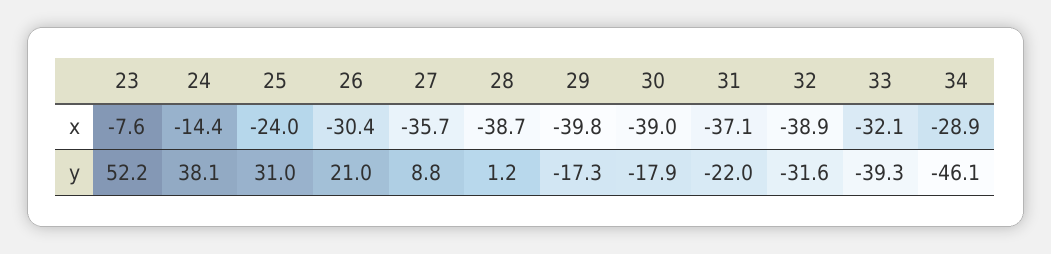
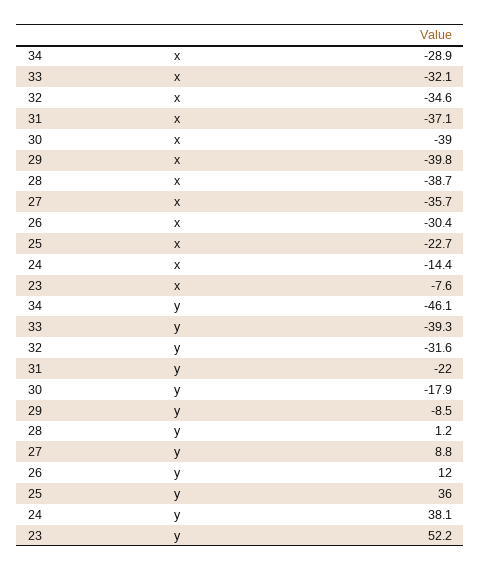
25, x: -24 -> -22.7
32, x: -38.9 -> -34.6
25, y: 31 -> 36
26, y: 21 -> 12
29, y: -17.3 -> -8.5

